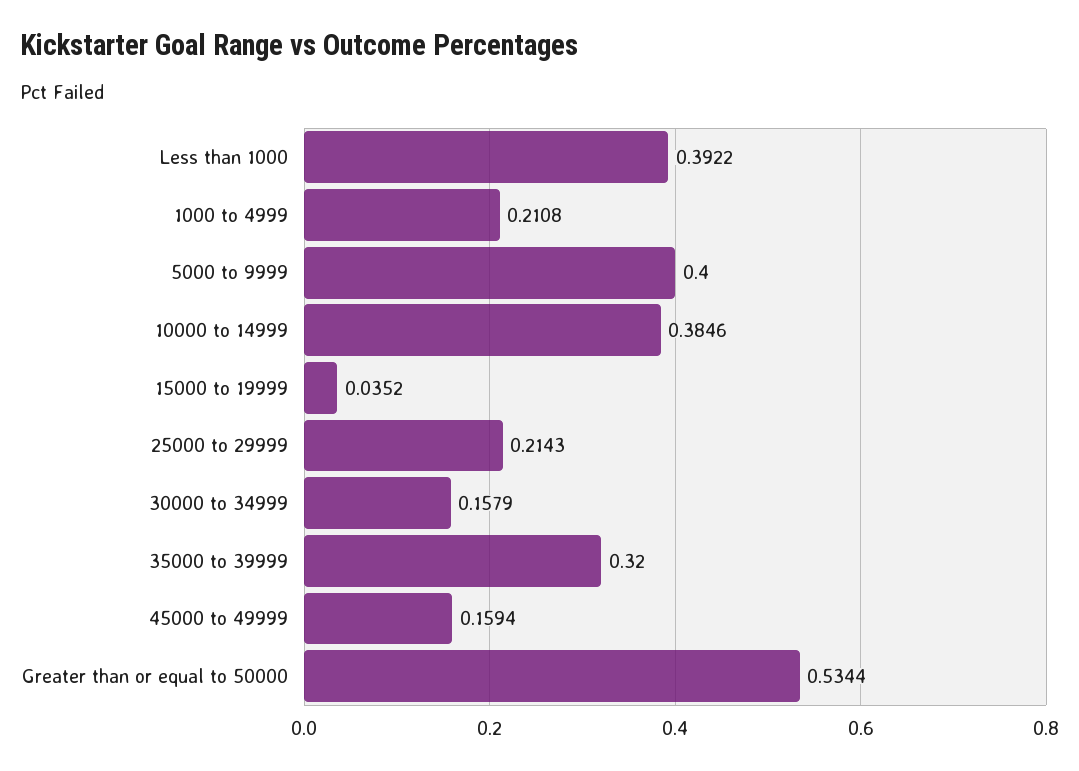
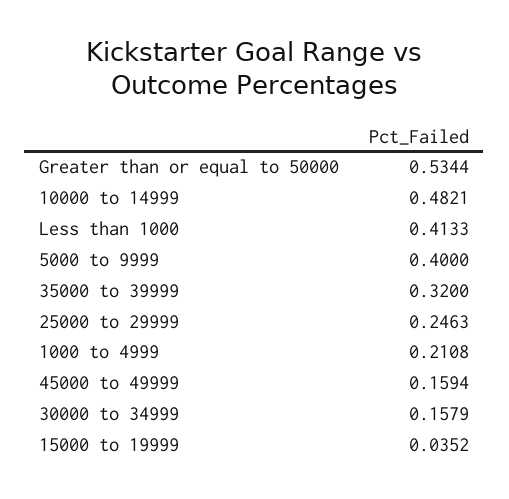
Less than 1000: 0.3922 -> 0.4133
10000 to 14999: 0.3846 -> 0.4821
25000 to 29999: 0.2143 -> 0.2463

